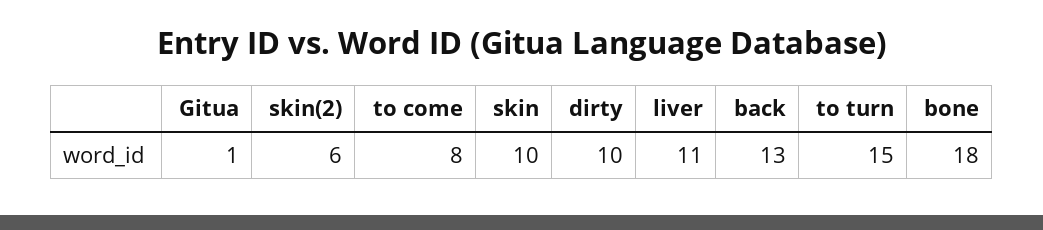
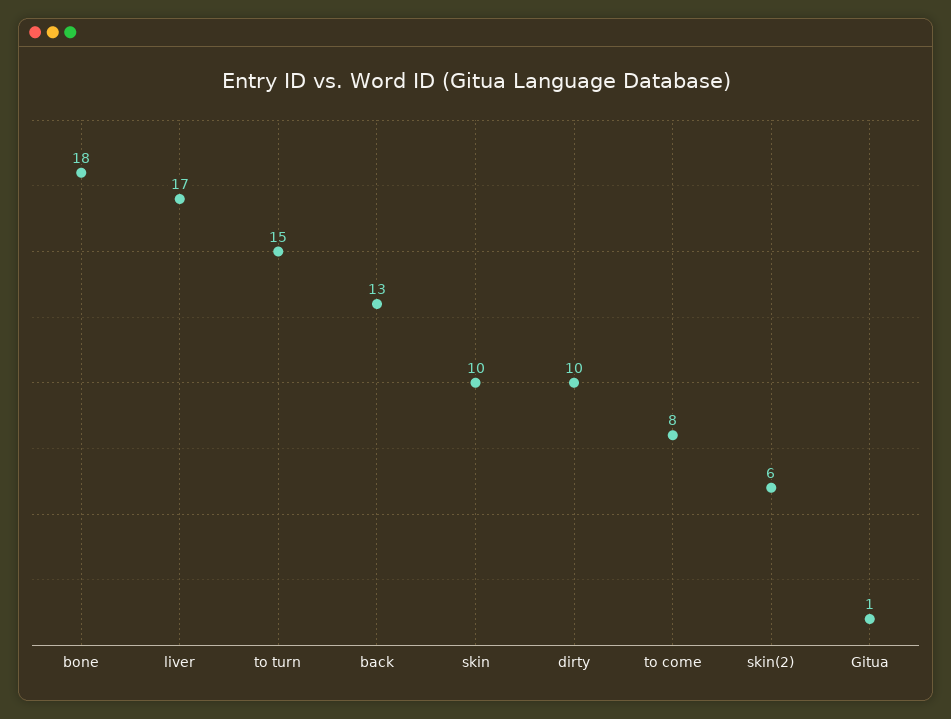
liver: 11 -> 17

